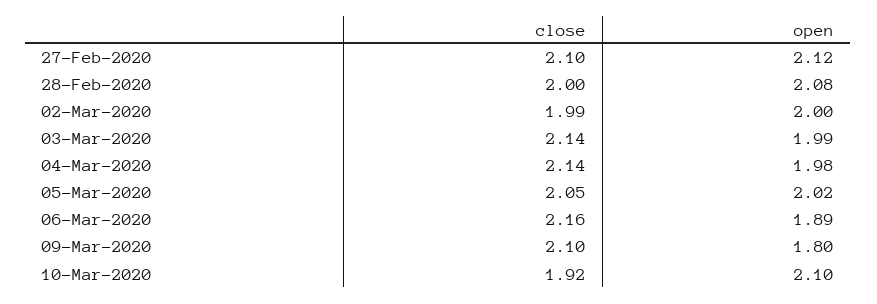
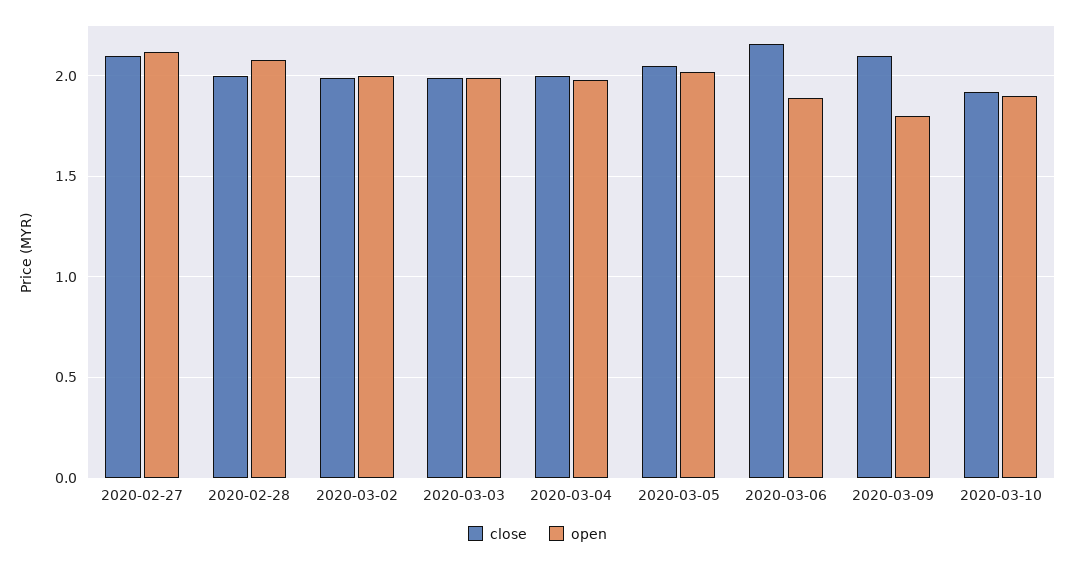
close, 03-Mar-2020: 2.14 -> 2
close, 04-Mar-2020: 2.14 -> 2
open, 10-Mar-2020: 2.1 -> 1.9

